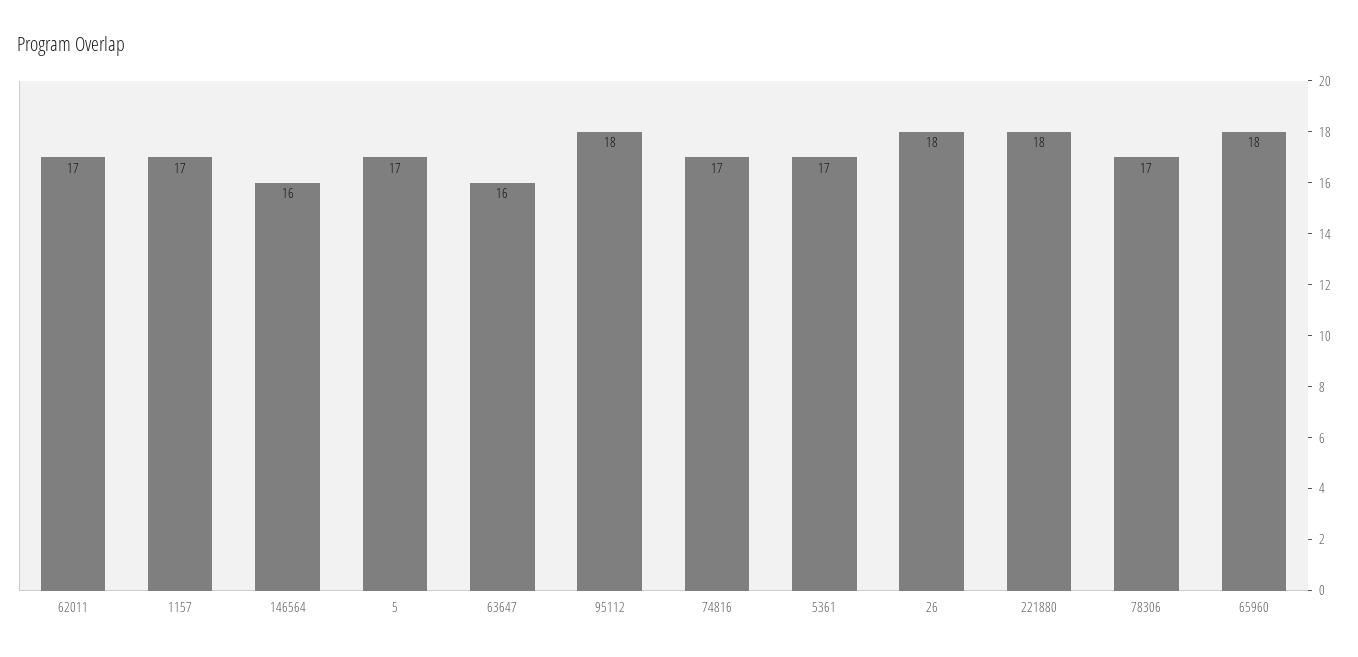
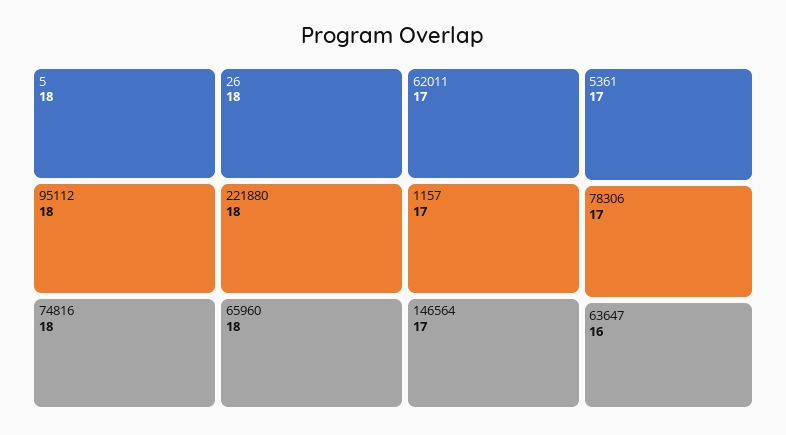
146564: 16 -> 17
5: 17 -> 18
74816: 17 -> 18

